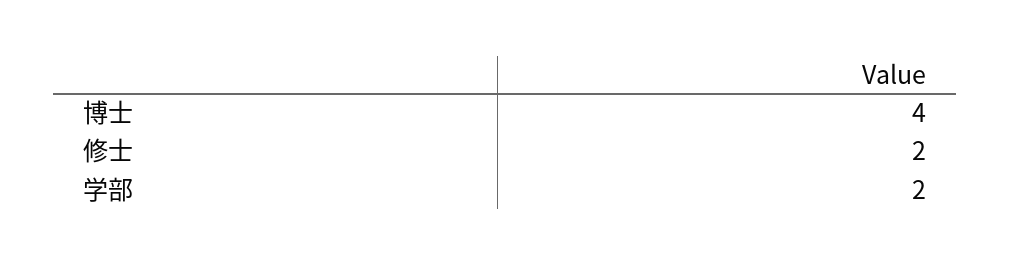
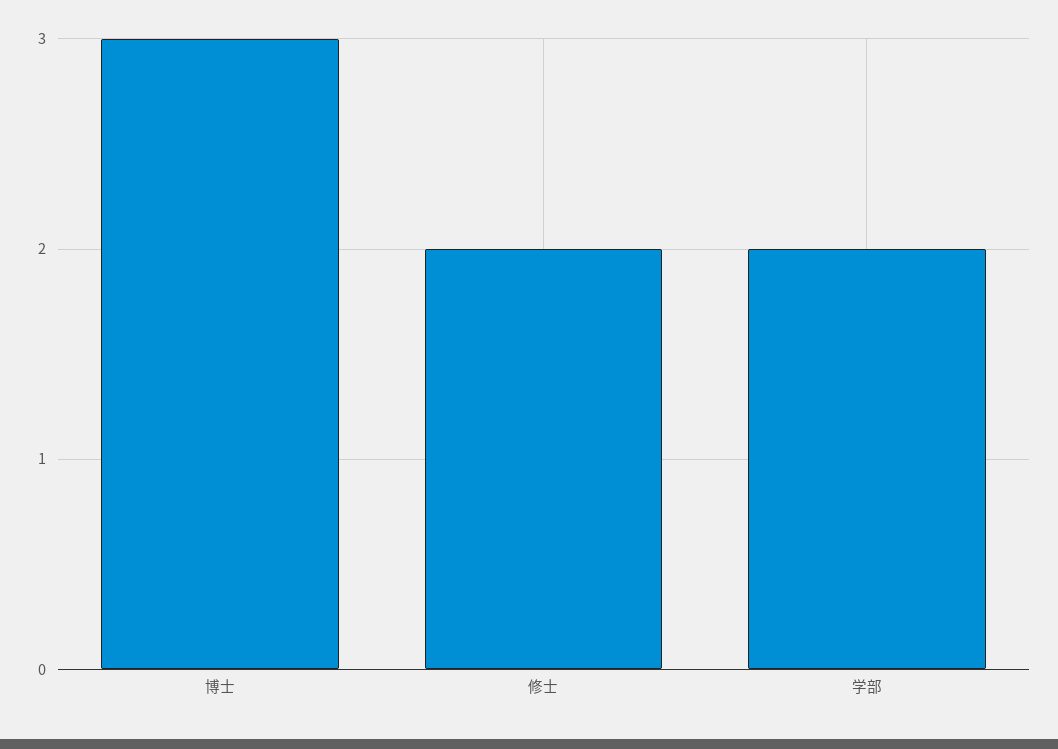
博士: 4 -> 3

